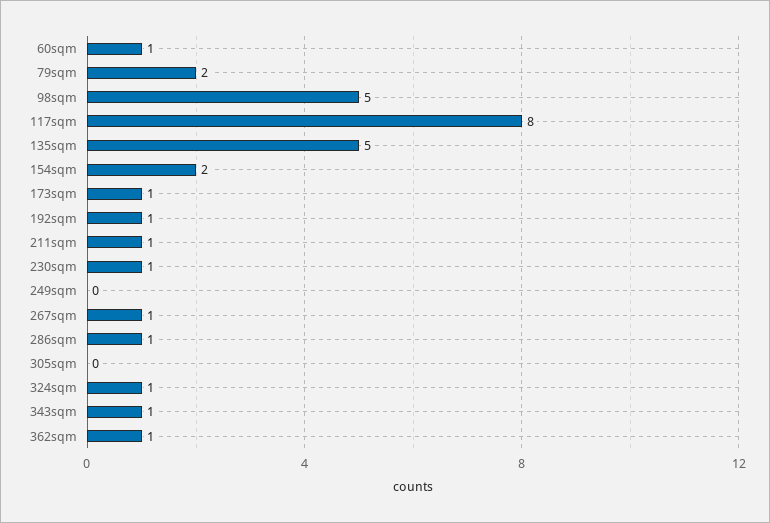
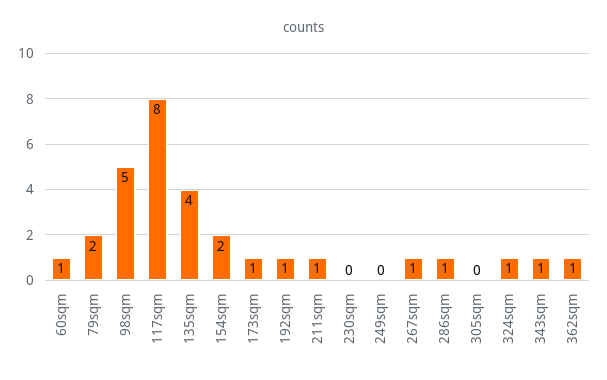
135sqm: 5 -> 4
230sqm: 1 -> 0

